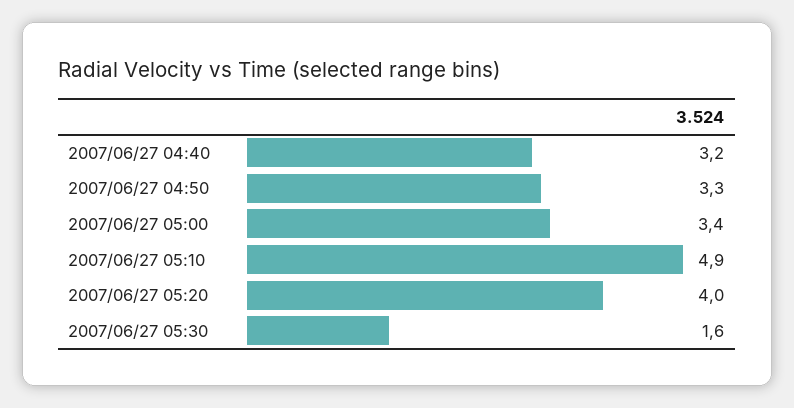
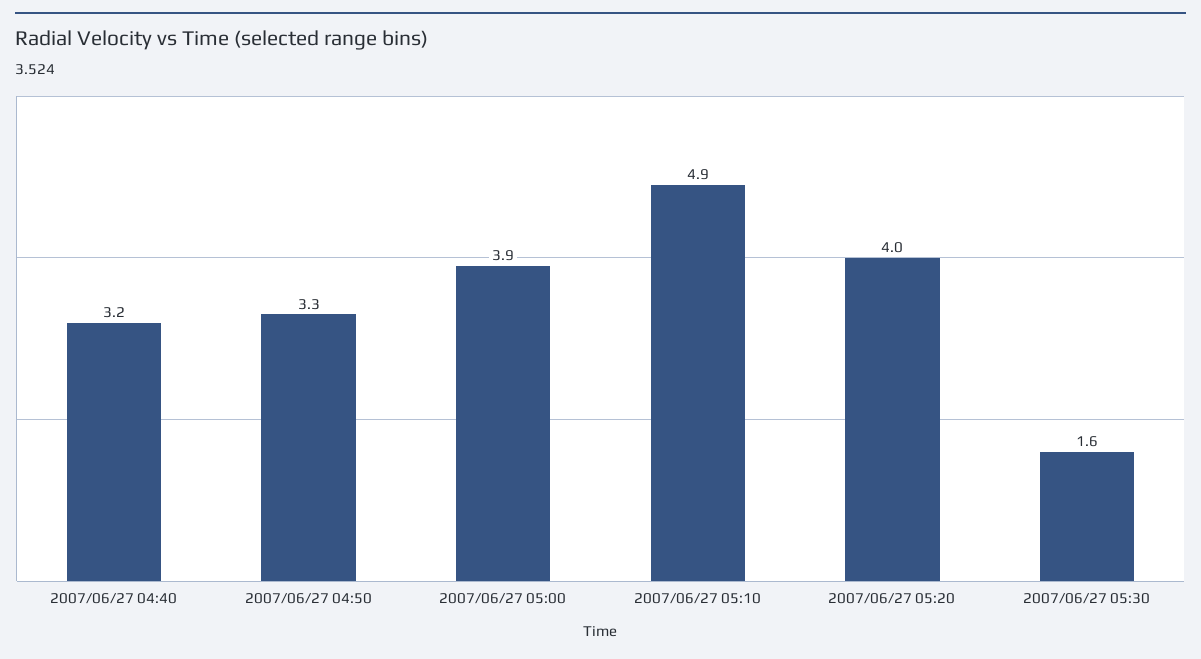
2007/06/27 05:00: 3.4 -> 3.9

